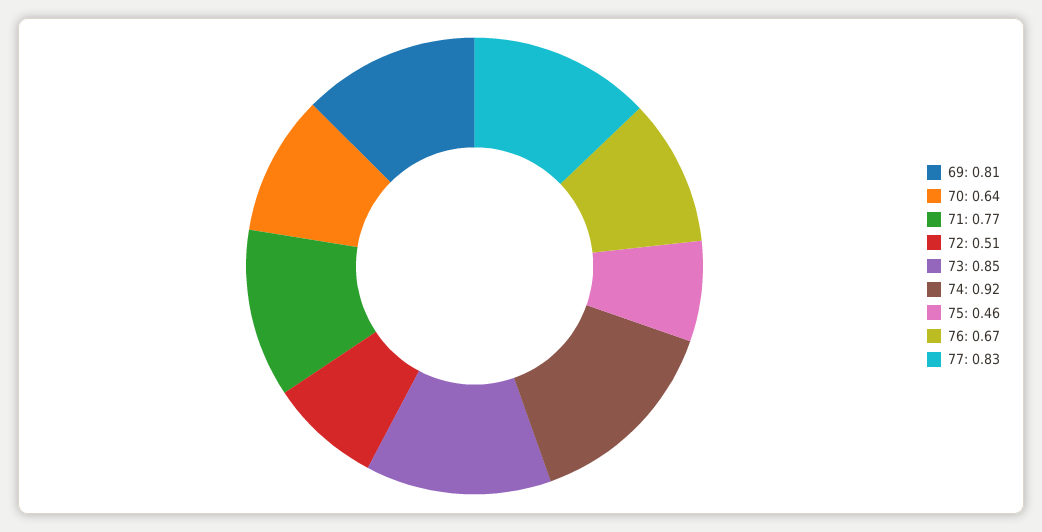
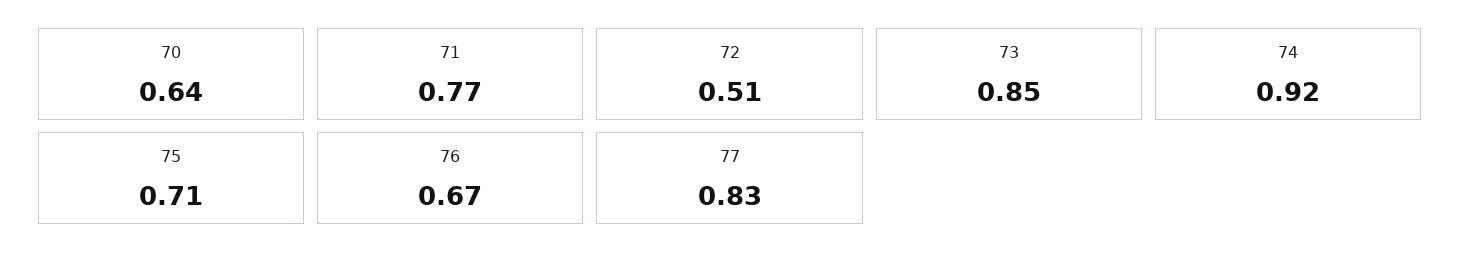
69: 0.81 -> none
75: 0.46 -> 0.71

